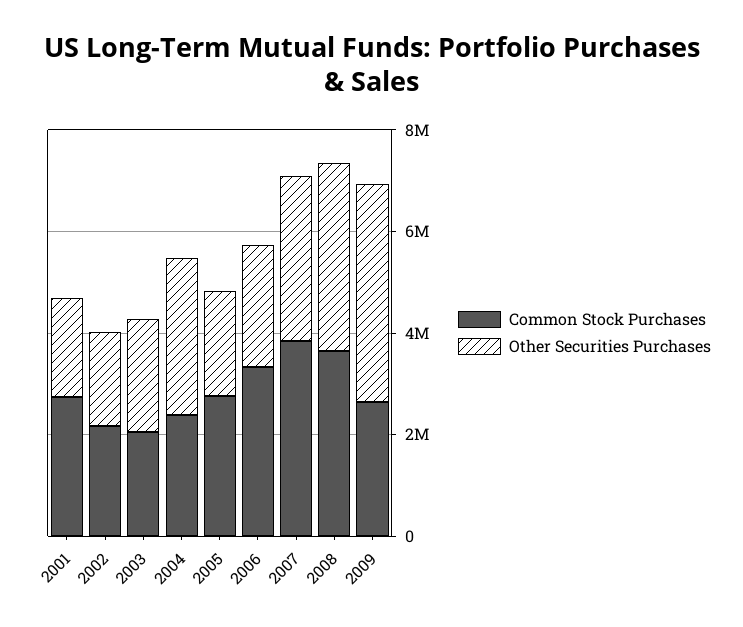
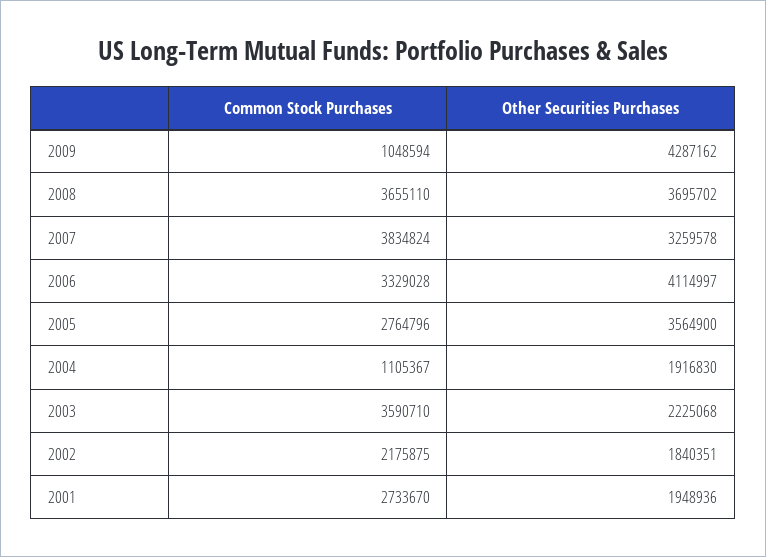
Common Stock Purchases, 2003: 2000000 -> 3590710
Common Stock Purchases, 2004: 2500000 -> 1105367
Other Securities Purchases, 2004: 3000000 -> 1916830
Other Securities Purchases, 2005: 2000000 -> 3564900
Other Securities Purchases, 2006: 2500000 -> 4114997
Common Stock Purchases, 2009: 2500000 -> 1048594

